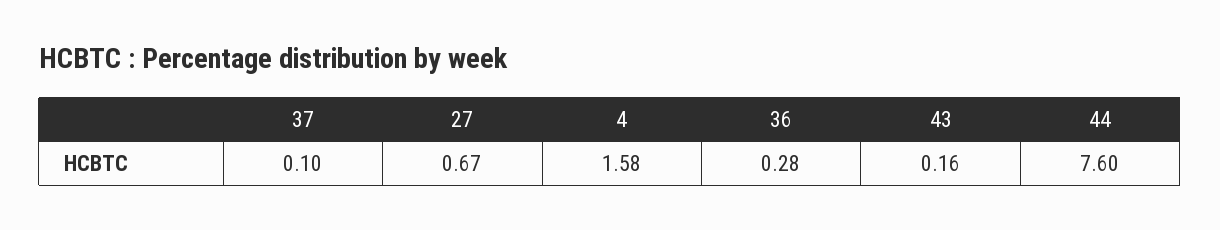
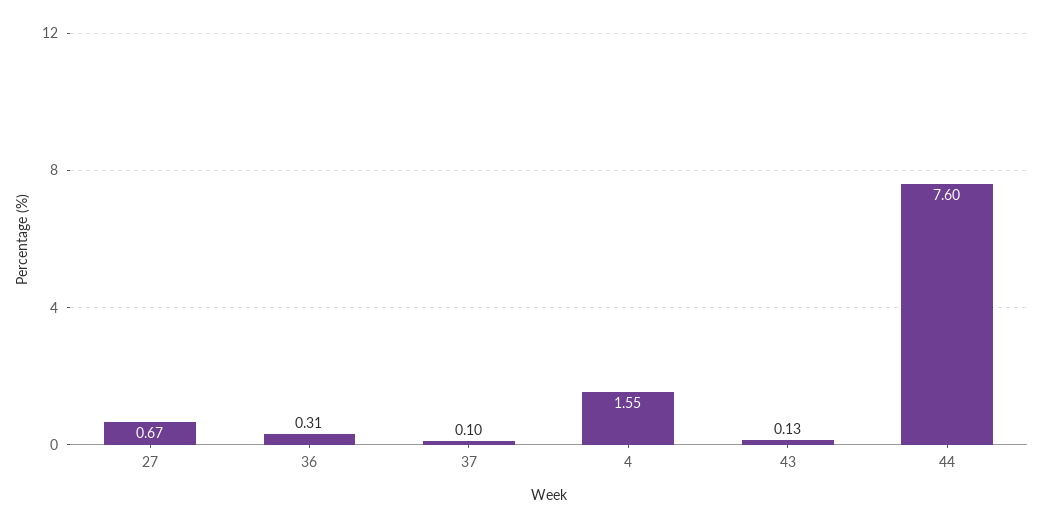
4: 1.58 -> 1.55
36: 0.28 -> 0.31
43: 0.16 -> 0.13

